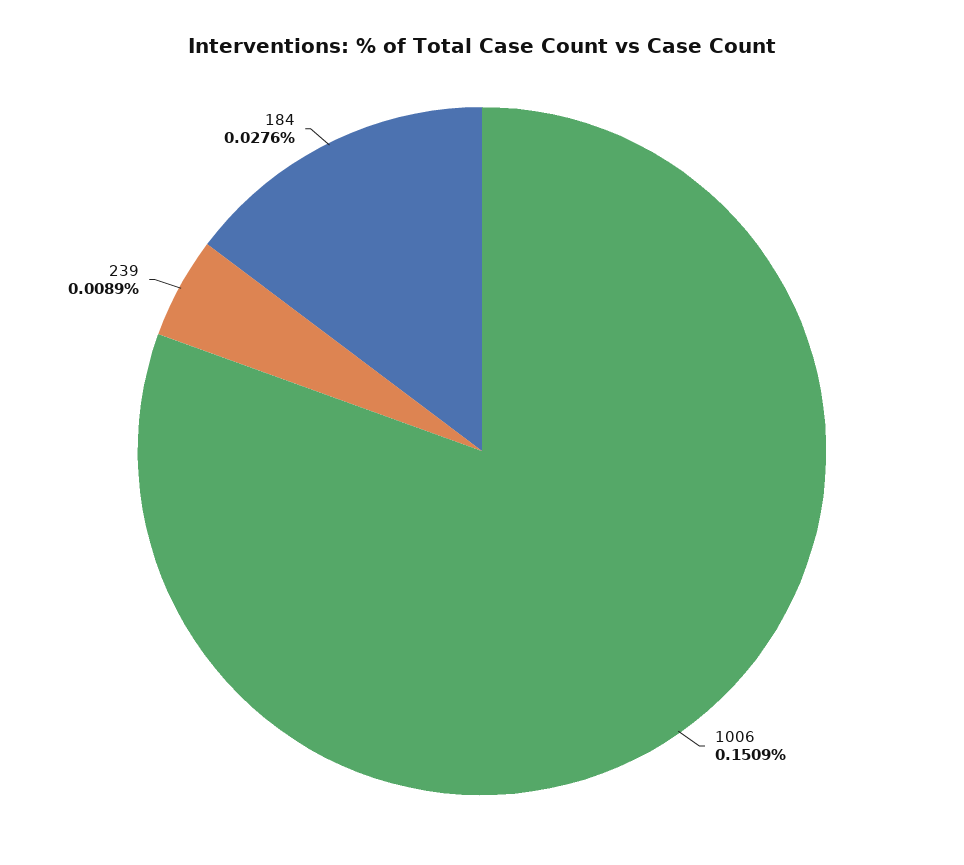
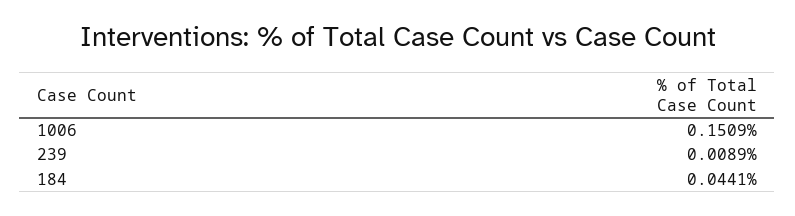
184: 0.0276 -> 0.0441

